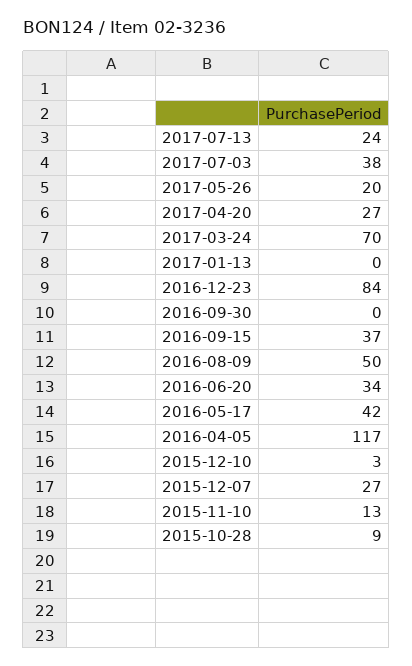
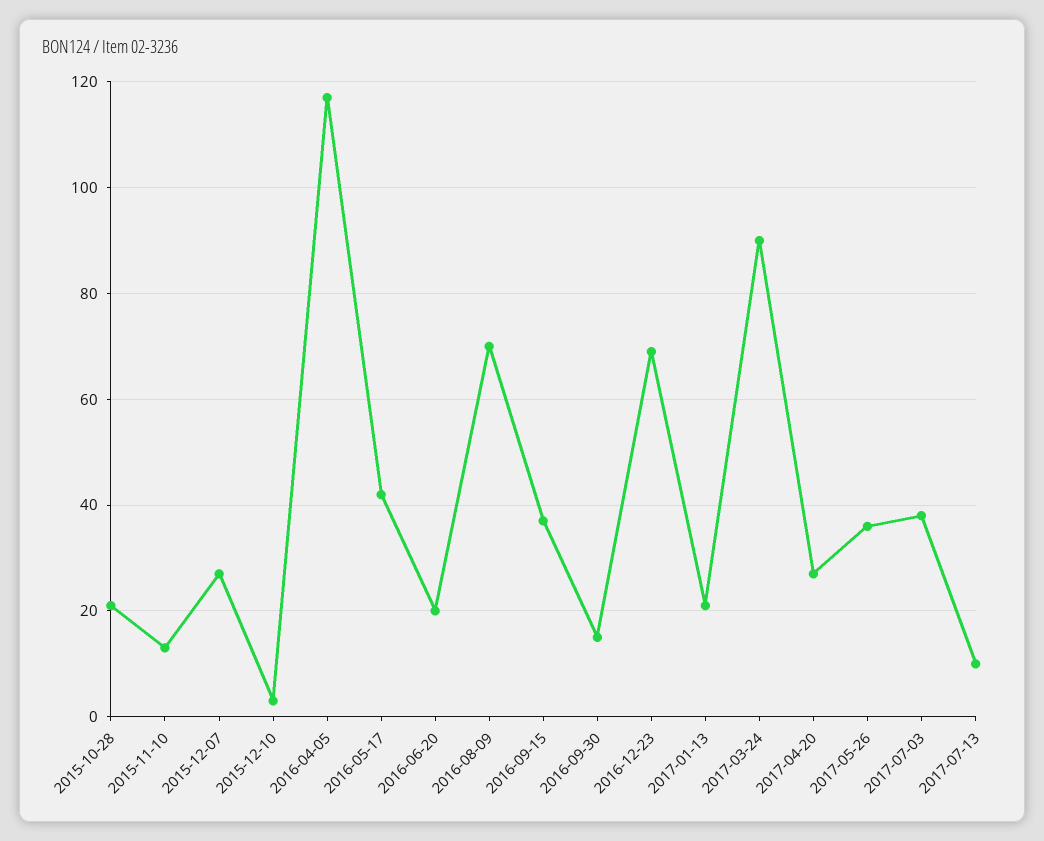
2017-07-13: 24 -> 10
2017-05-26: 20 -> 35
2017-03-24: 70 -> 90
2017-01-13: 0 -> 20
2016-12-23: 84 -> 70
2016-09-30: 0 -> 15
2016-08-09: 50 -> 70
2016-06-20: 34 -> 20
2015-10-28: 9 -> 20

